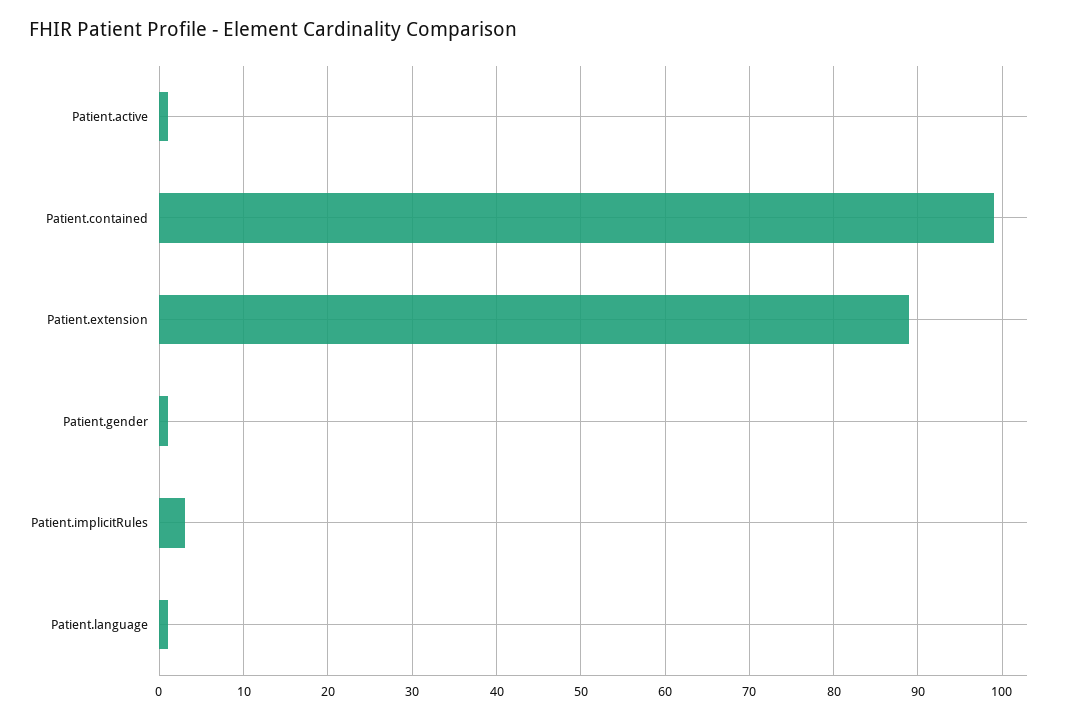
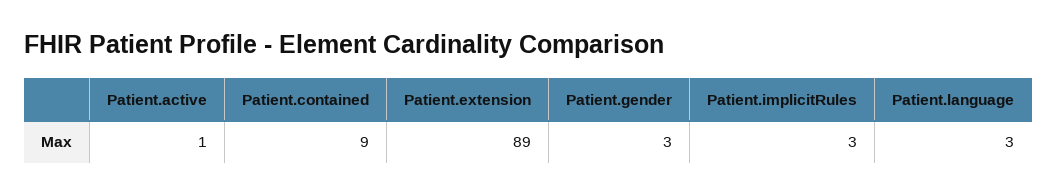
Patient.contained: 99 -> 9
Patient.gender: 1 -> 3
Patient.language: 1 -> 3

